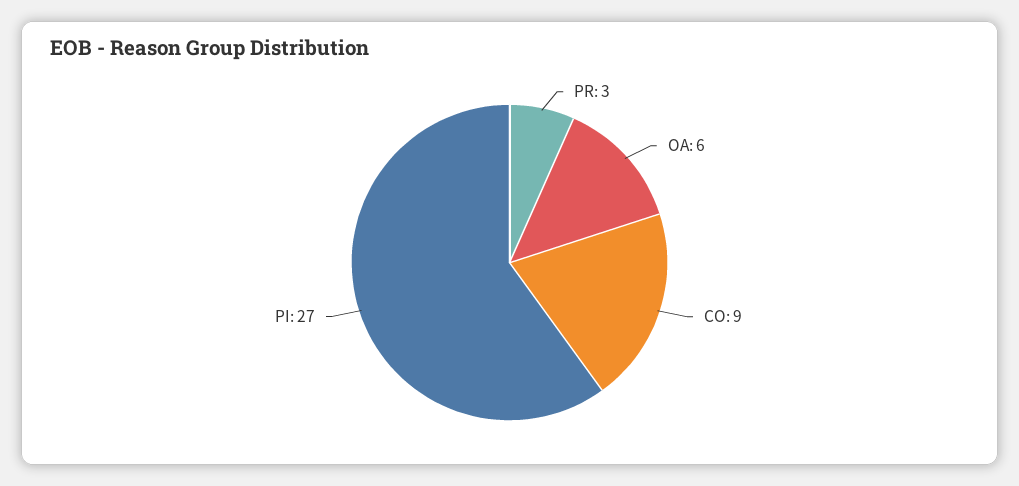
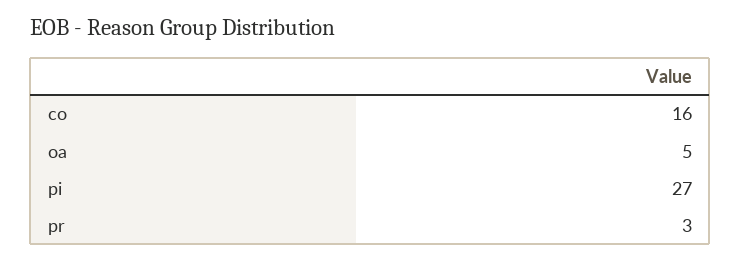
OA: 6 -> 5
CO: 9 -> 16

